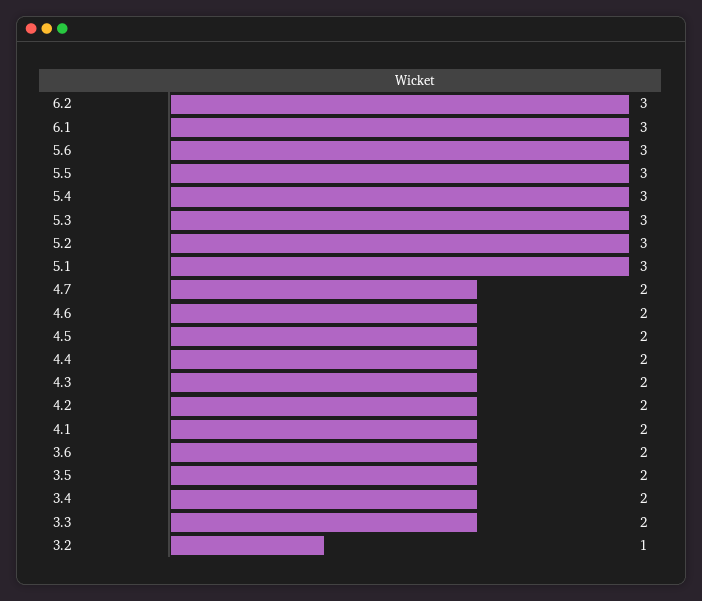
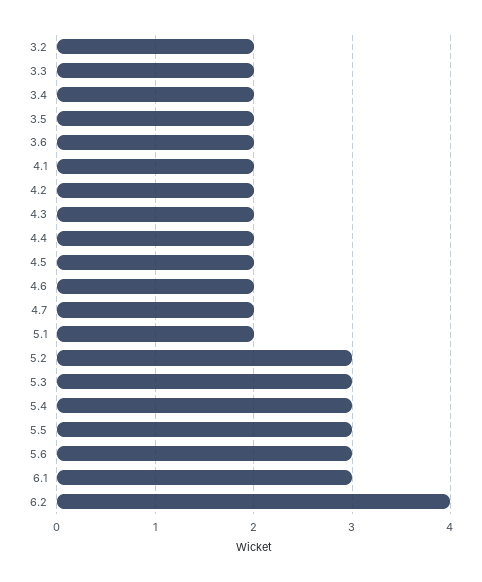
6.2: 3 -> 4
5.1: 3 -> 2
3.2: 1 -> 2

